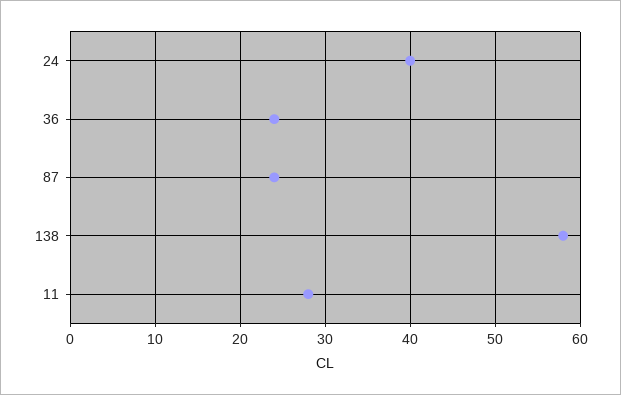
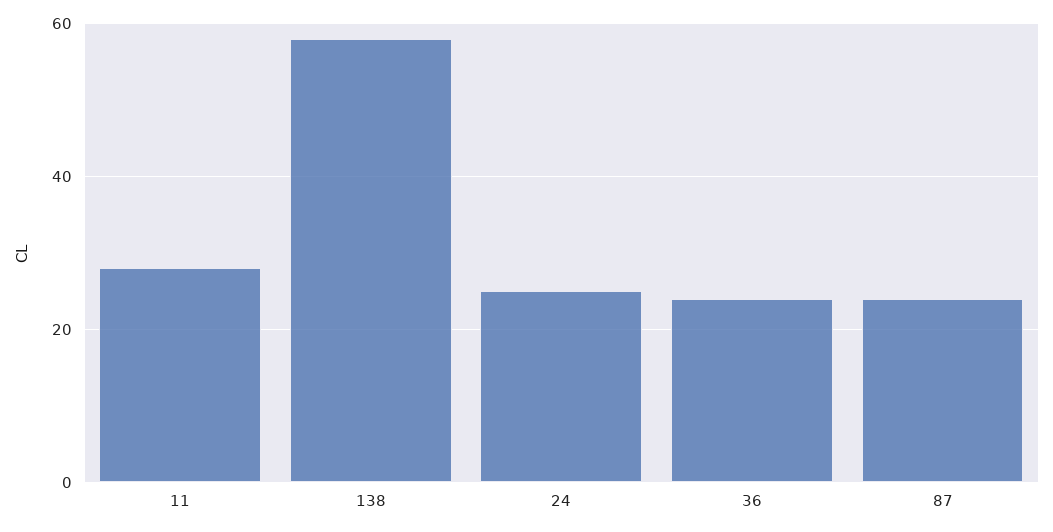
24: 40 -> 25

